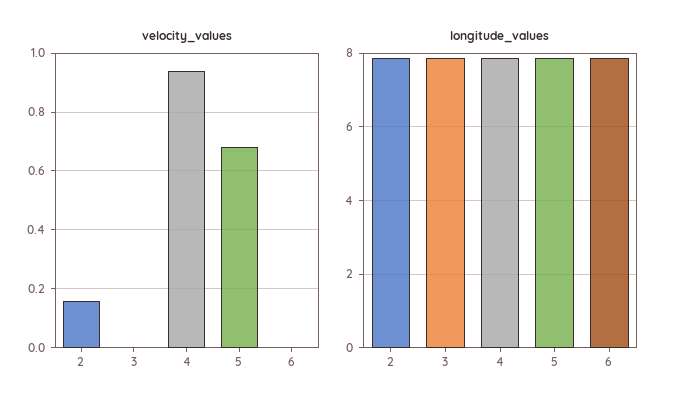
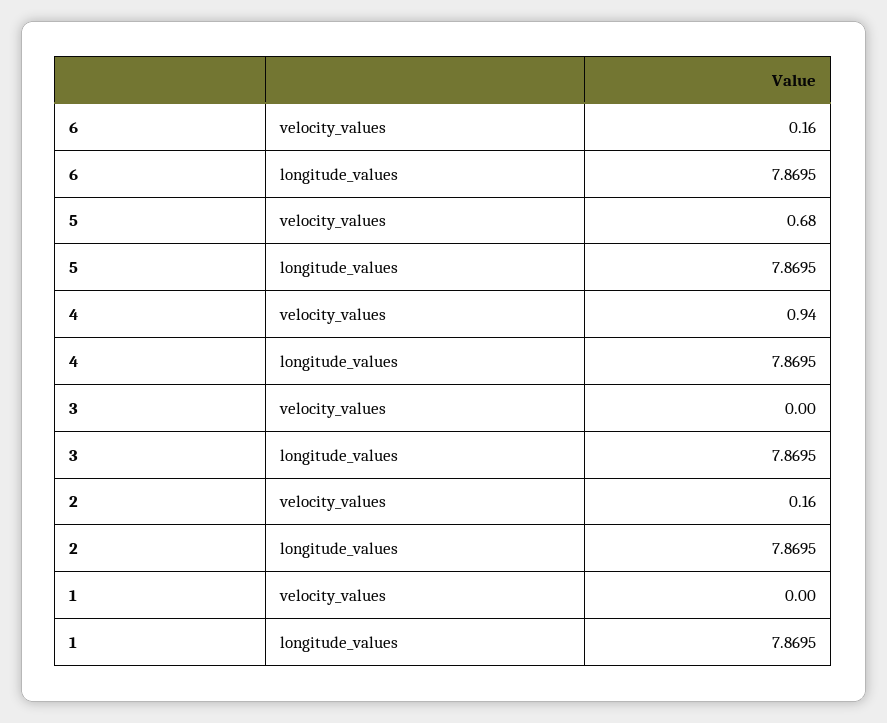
velocity_values, 6: 0 -> 0.16
velocity_values, 1: none -> 0
longitude_values, 1: none -> 7.8695

